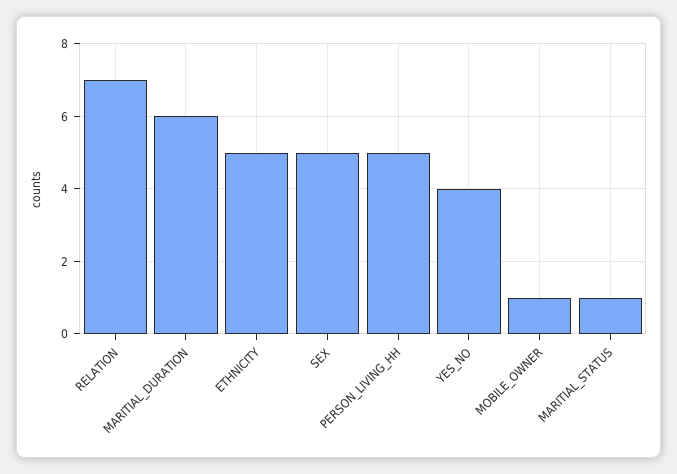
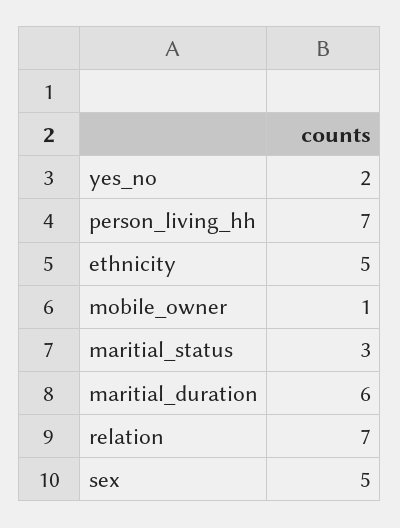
PERSON_LIVING_HH: 5 -> 7
YES_NO: 4 -> 2
MARITIAL_STATUS: 1 -> 3

